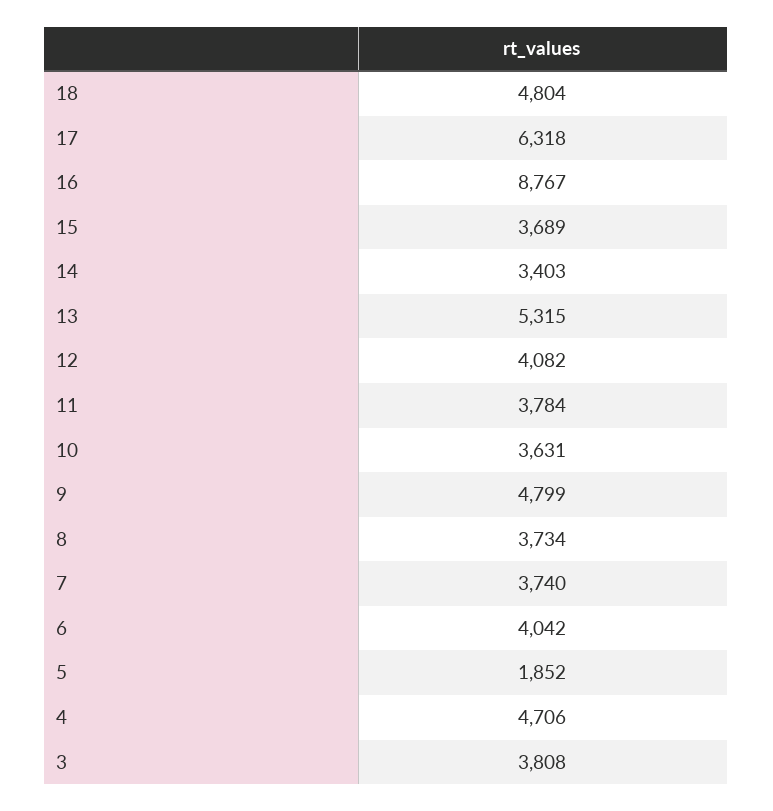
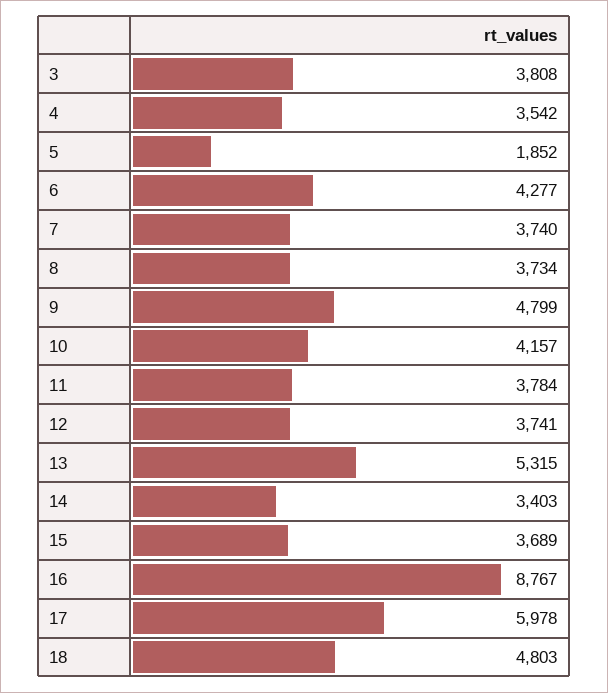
18: 4804 -> 4803
17: 6318 -> 5978
12: 4082 -> 3741
10: 3631 -> 4157
6: 4042 -> 4277
4: 4706 -> 3542

